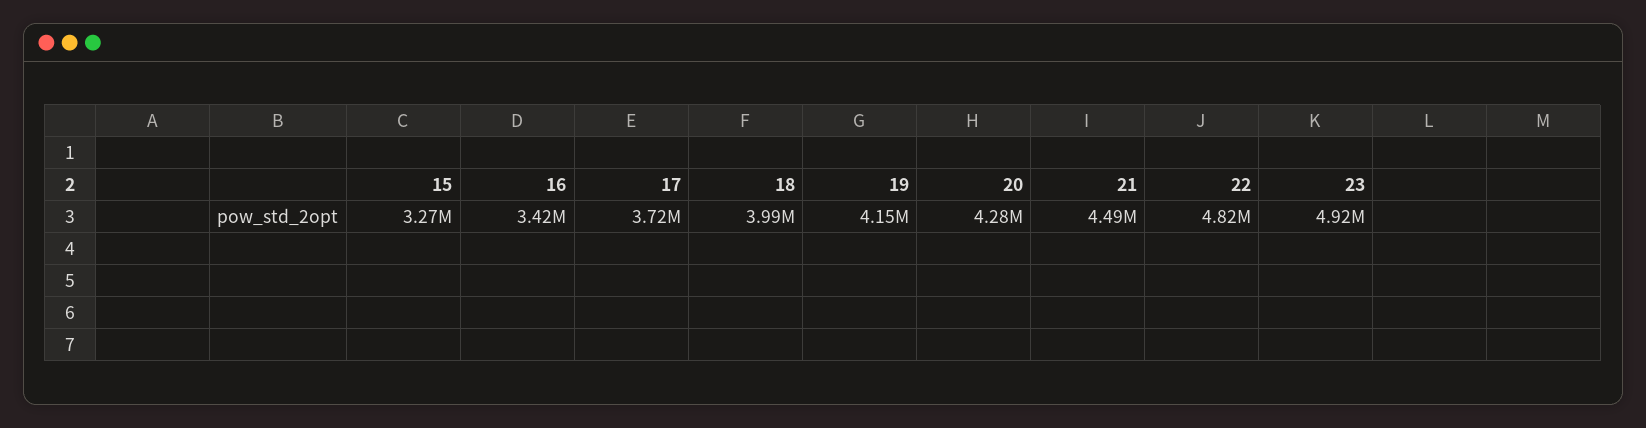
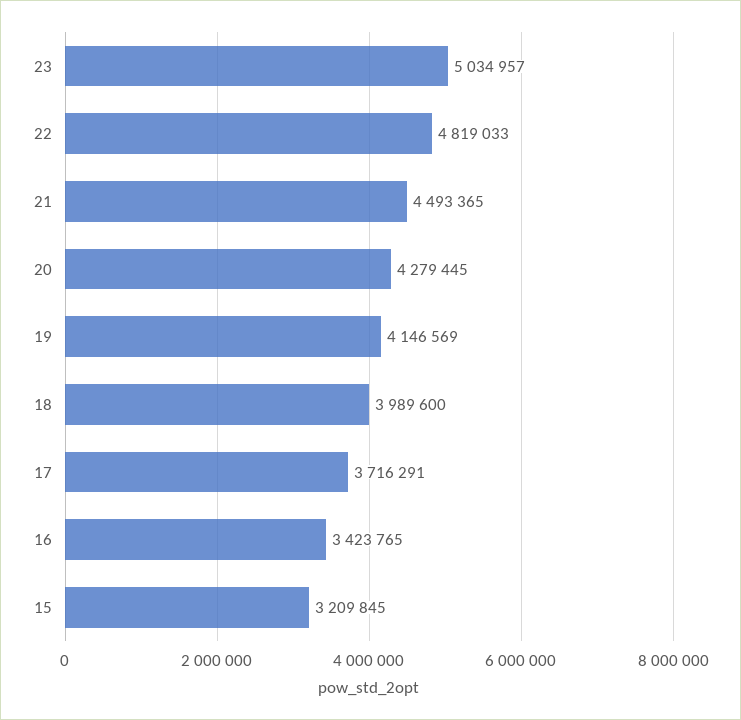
15: 3270000 -> 3209845
23: 4920000 -> 5034957

